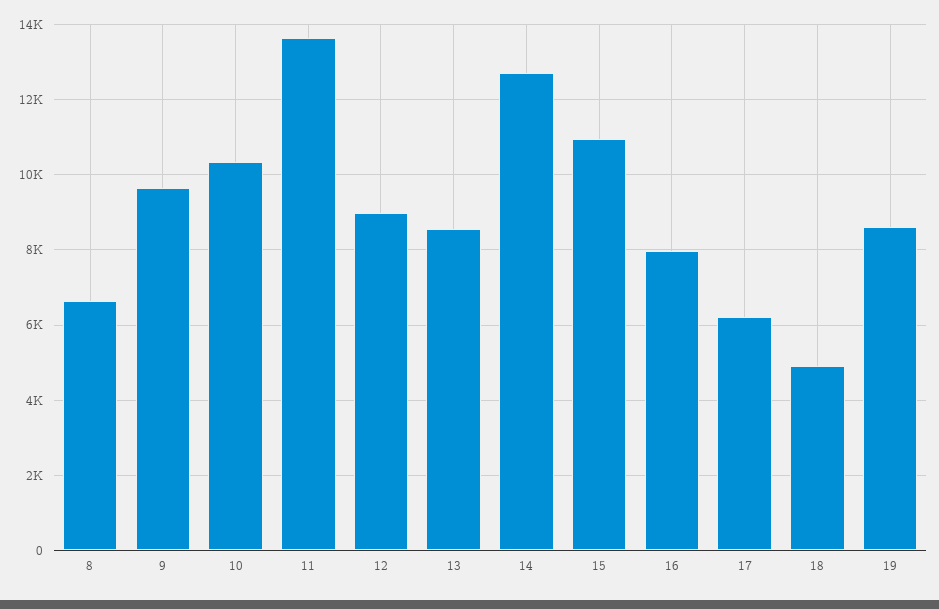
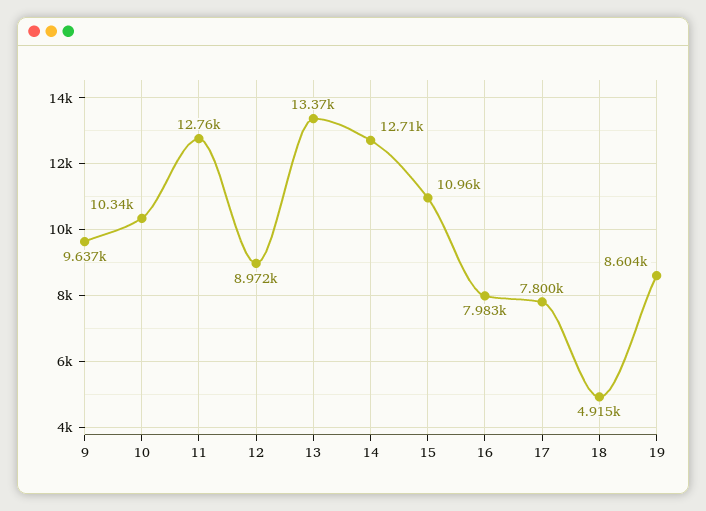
8: 6600 -> none
11: 13600 -> 12760
13: 8600 -> 13370
17: 6200 -> 7800

